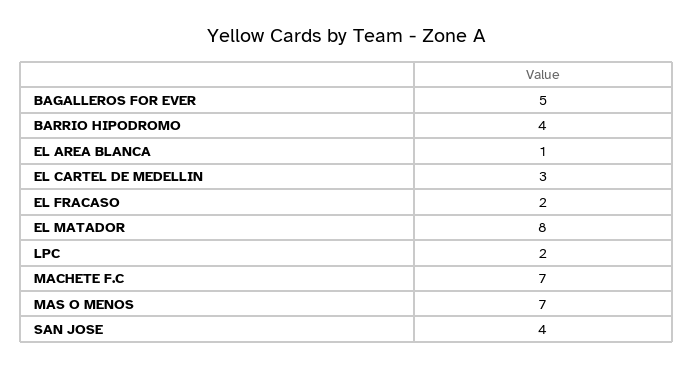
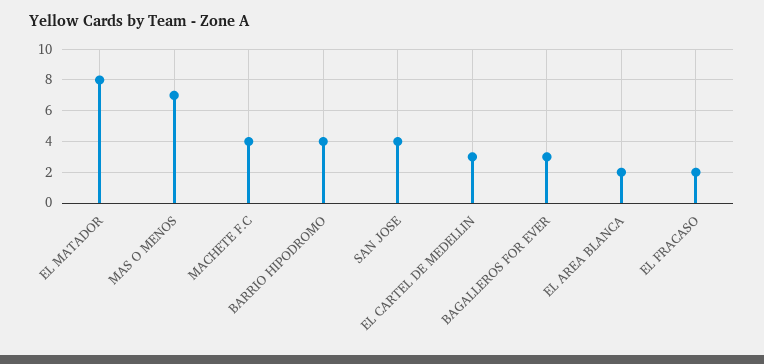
BAGALLEROS FOR EVER: 5 -> 3
EL AREA BLANCA: 1 -> 2
LPC: 2 -> none
MACHETE F.C: 7 -> 4

